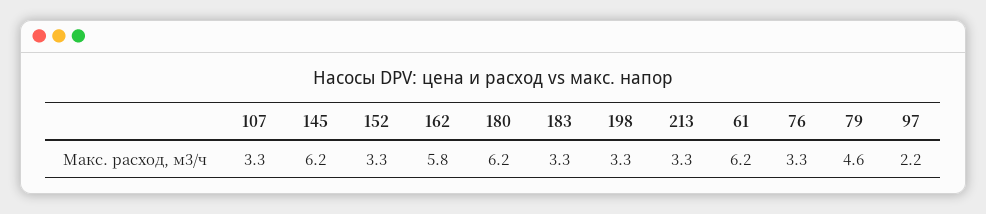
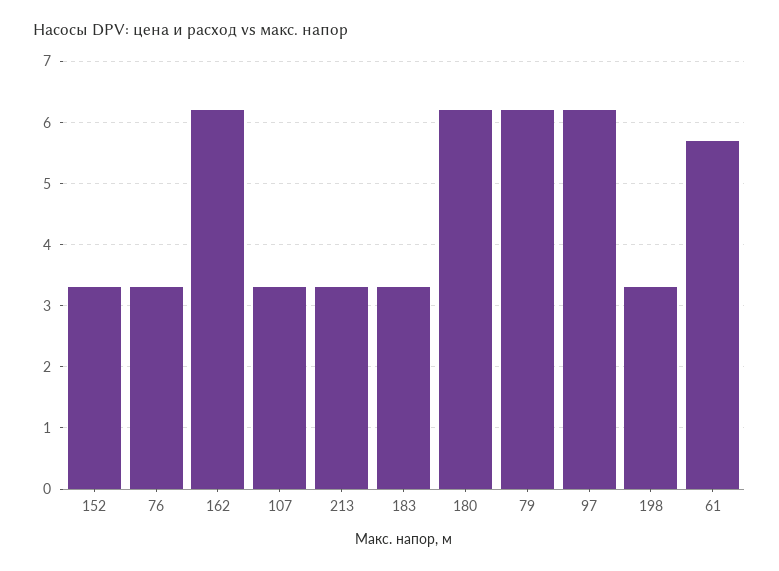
145: 6.2 -> none
162: 5.8 -> 6.2
61: 6.2 -> 5.7
79: 4.6 -> 6.2
97: 2.2 -> 6.2

